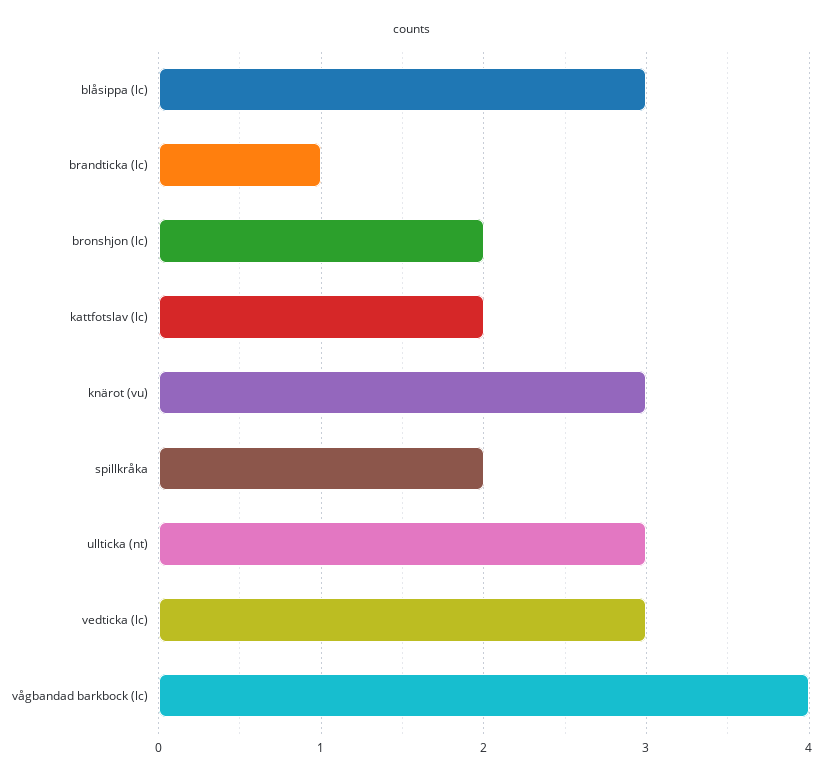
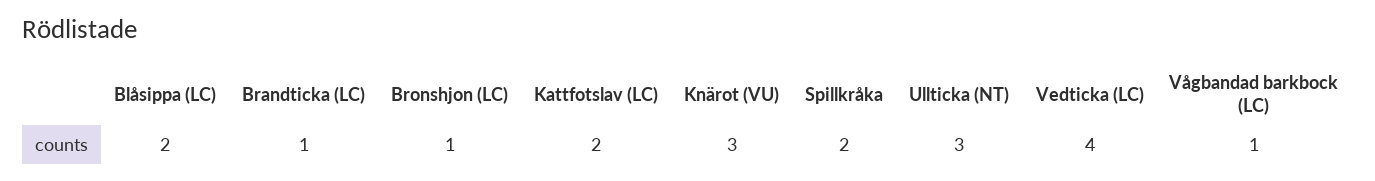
blåsippa (lc): 3 -> 2
bronshjon (lc): 2 -> 1
vedticka (lc): 3 -> 4
vågbandad barkbock (lc): 4 -> 1

